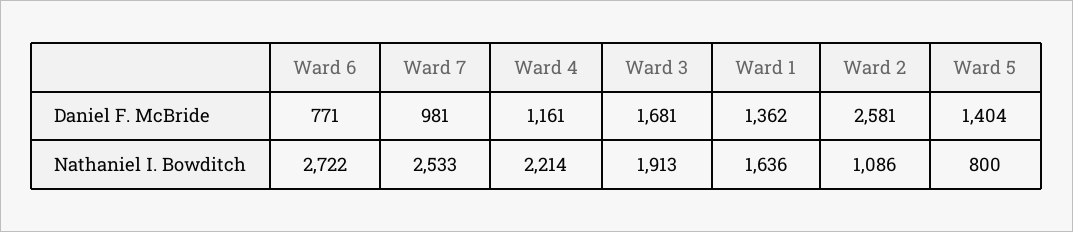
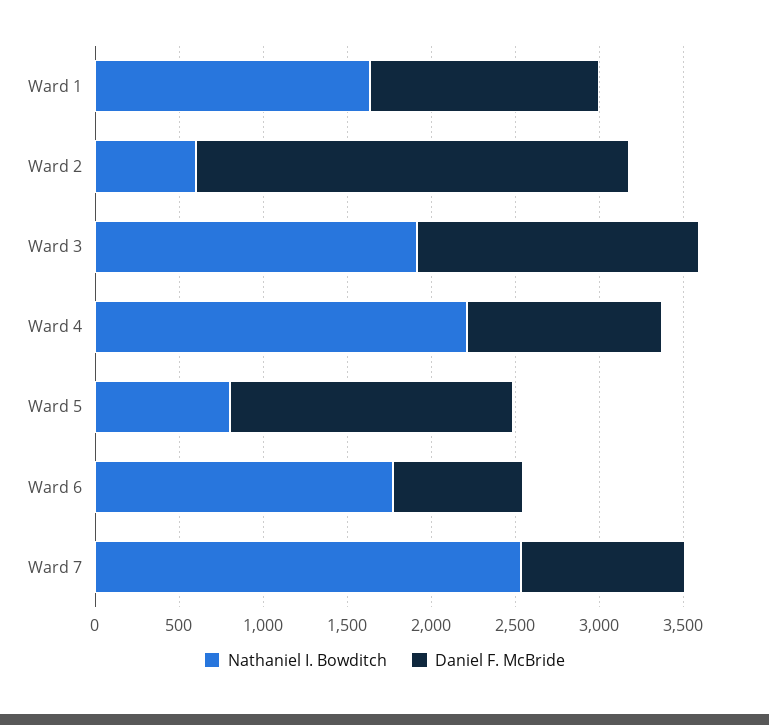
Daniel F. McBride, Ward 5: 1404 -> 1700
Nathaniel I. Bowditch, Ward 6: 2722 -> 1800
Nathaniel I. Bowditch, Ward 2: 1086 -> 600

